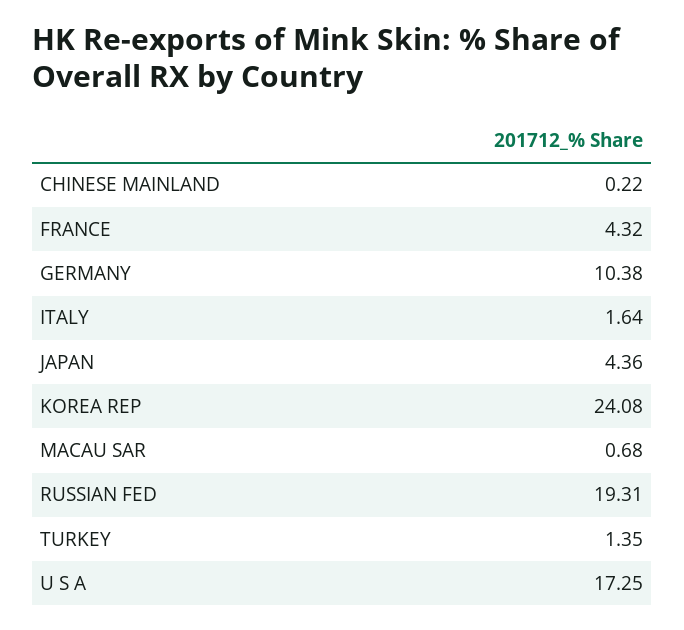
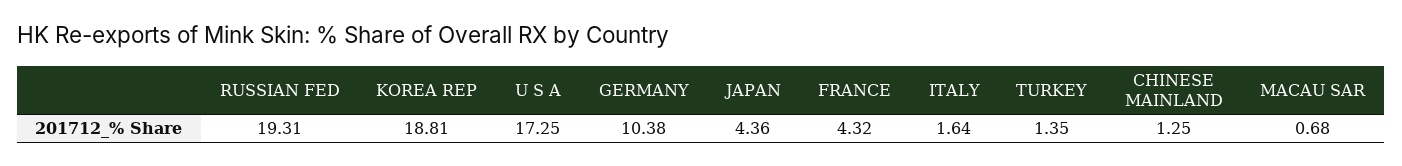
CHINESE MAINLAND: 0.22 -> 1.25
KOREA REP: 24.08 -> 18.81

